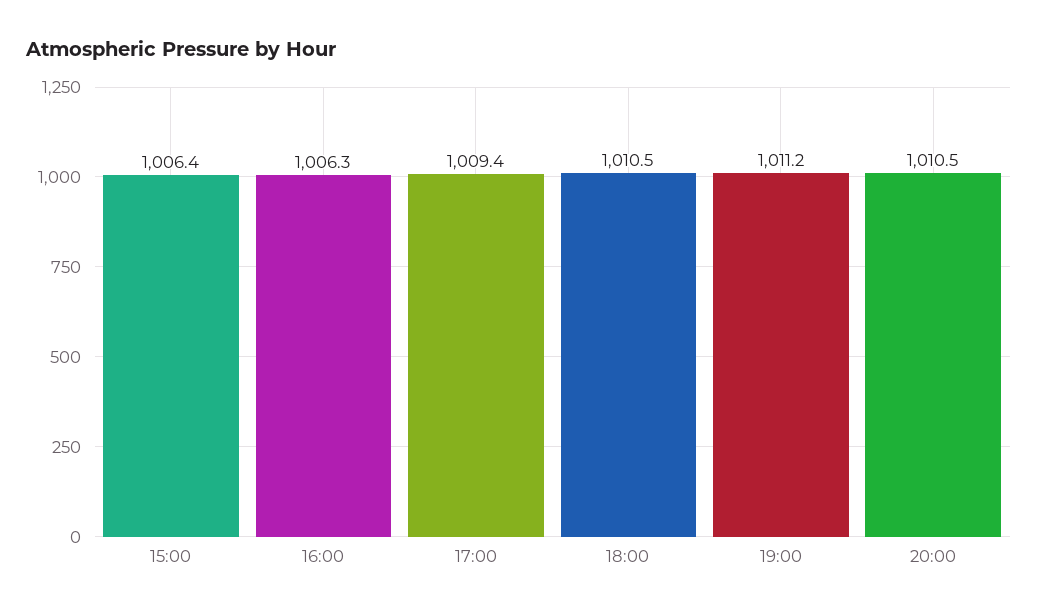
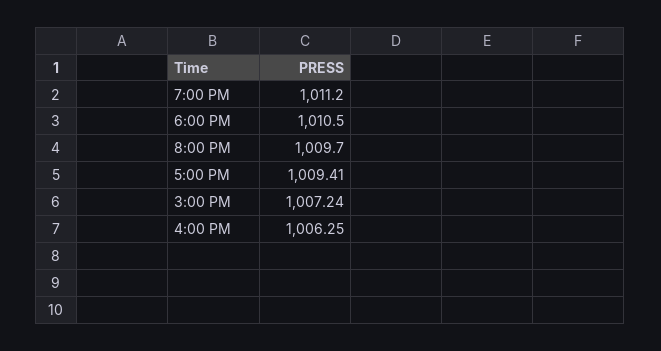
15:00: 1006.4 -> 1007.24
20:00: 1010.5 -> 1009.7

